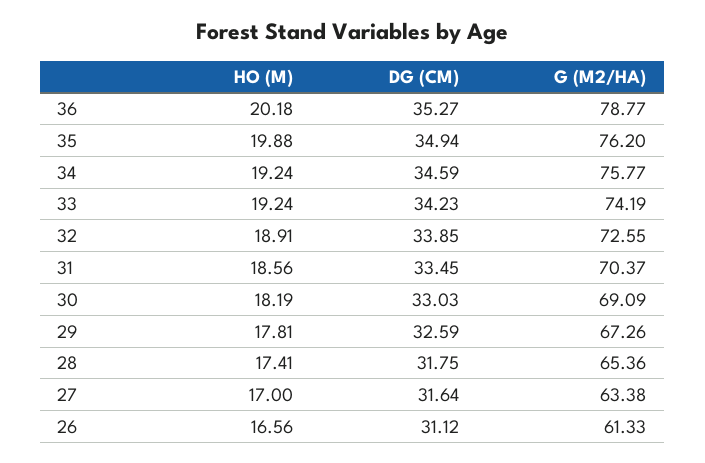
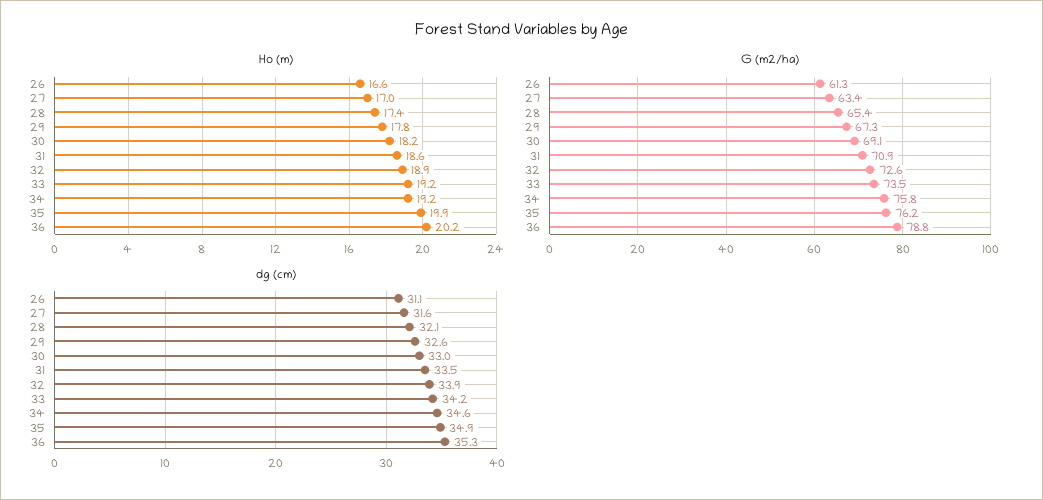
G (M2/HA), 33: 74.19 -> 73.5
G (M2/HA), 31: 70.37 -> 70.9
DG (CM), 28: 31.75 -> 32.1

